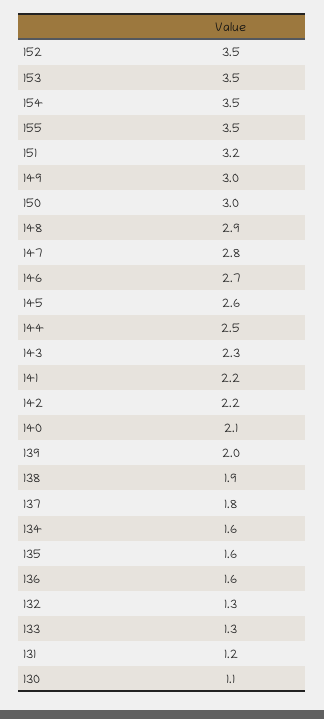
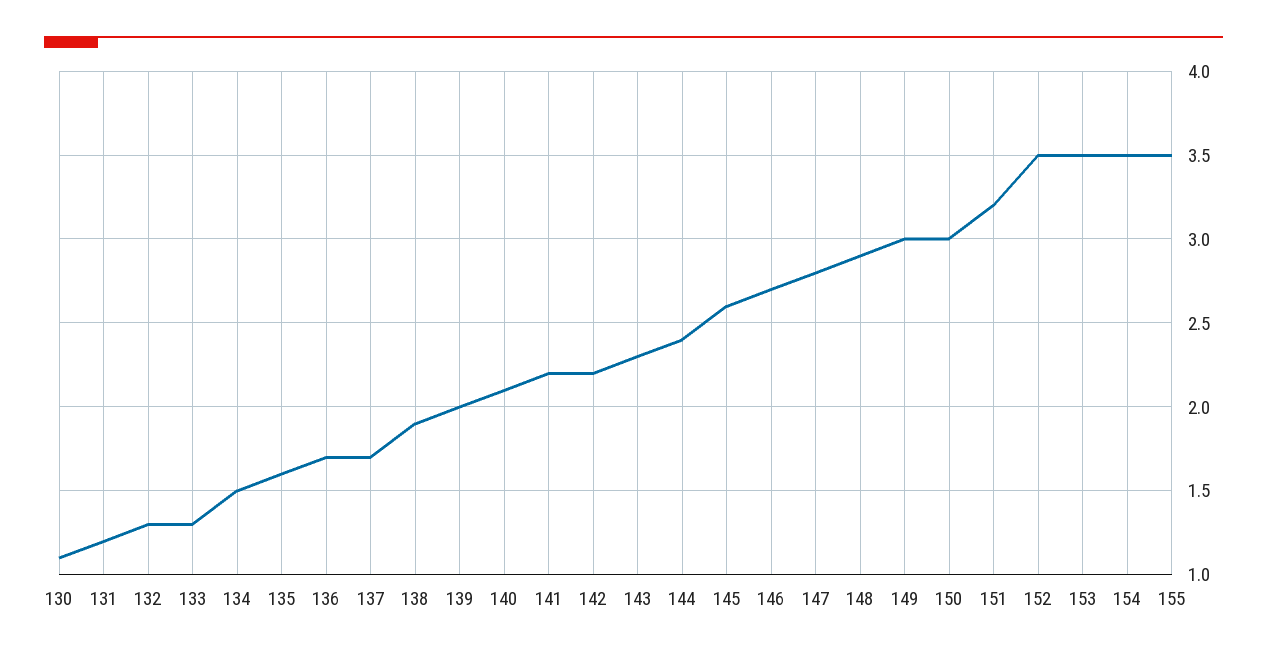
144: 2.5 -> 2.4
137: 1.8 -> 1.7
134: 1.6 -> 1.5
136: 1.6 -> 1.7

